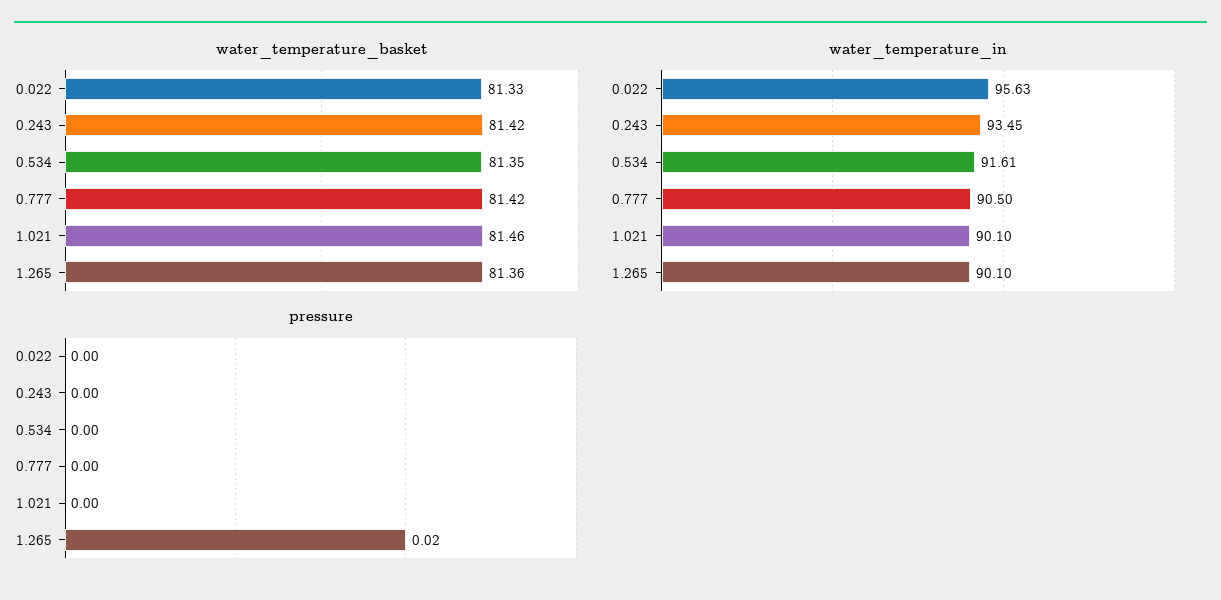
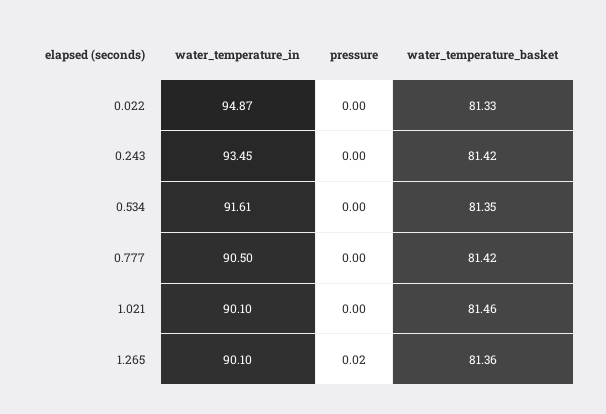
water_temperature_in, 0.022: 95.63 -> 94.87

